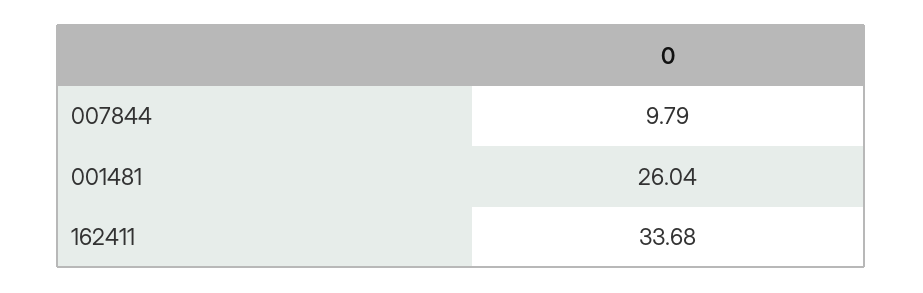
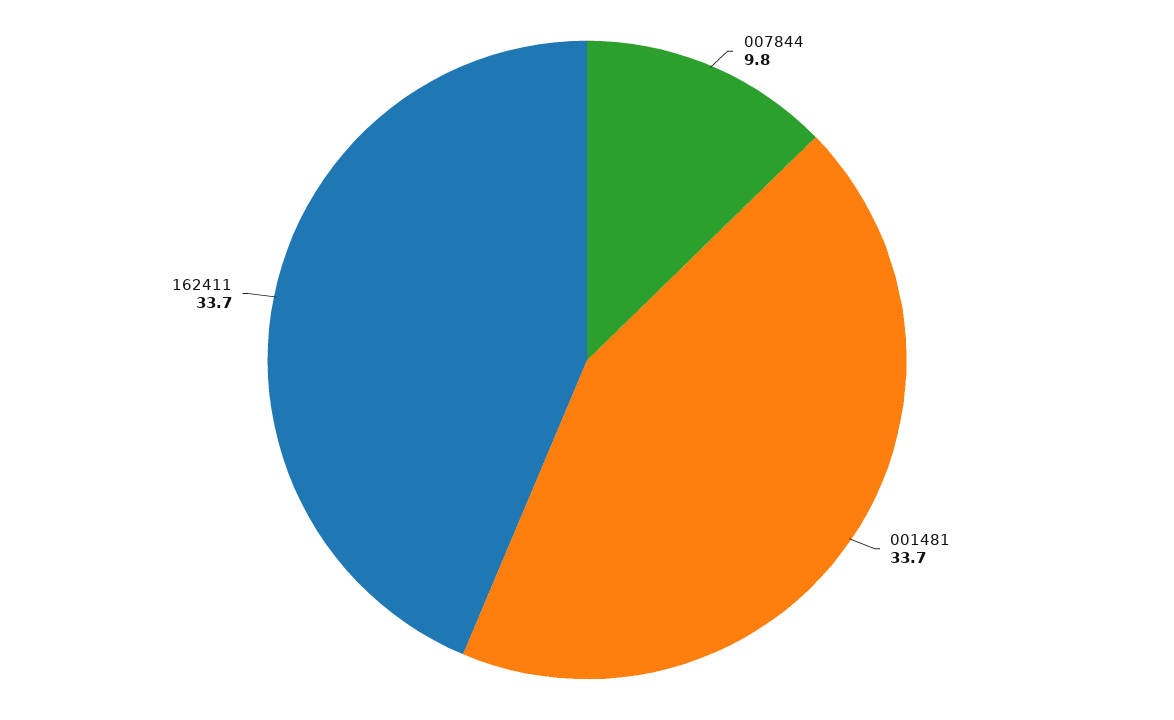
001481: 26.04 -> 33.7

